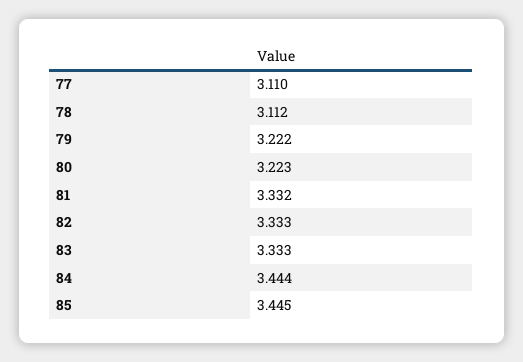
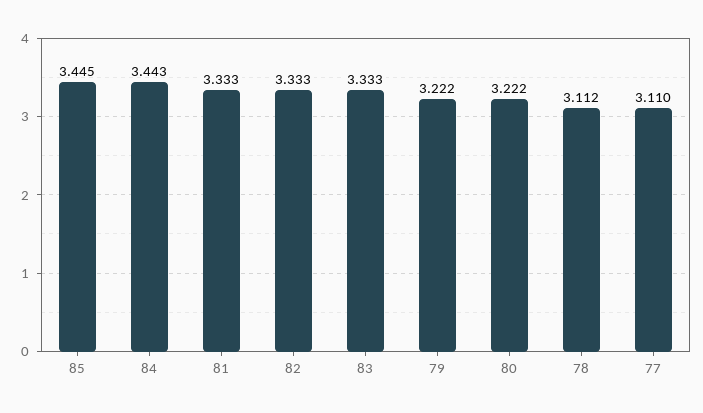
80: 3.223 -> 3.222
81: 3.332 -> 3.333
84: 3.444 -> 3.443

